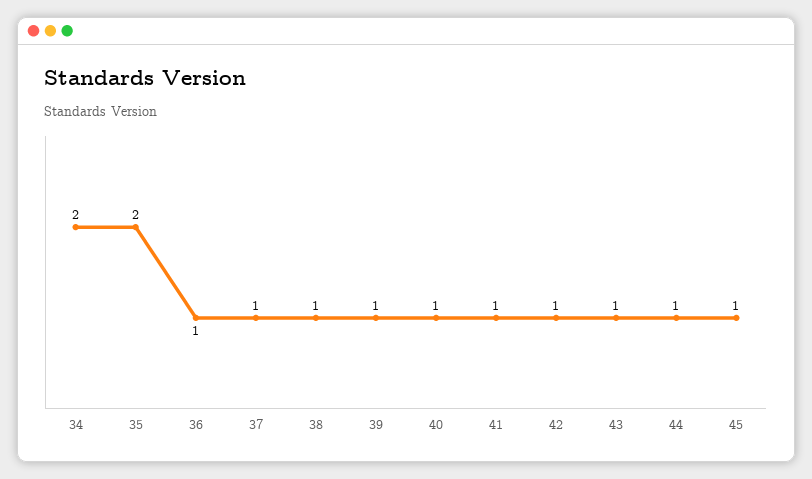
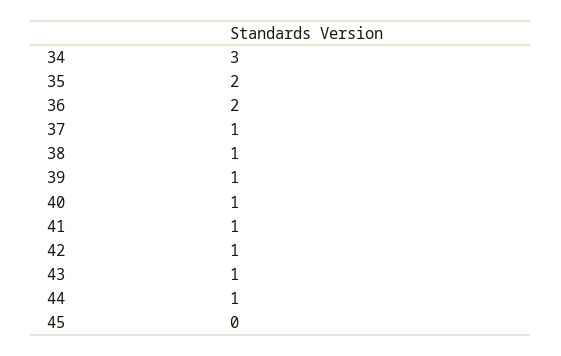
34: 2 -> 3
36: 1 -> 2
45: 1 -> 0

